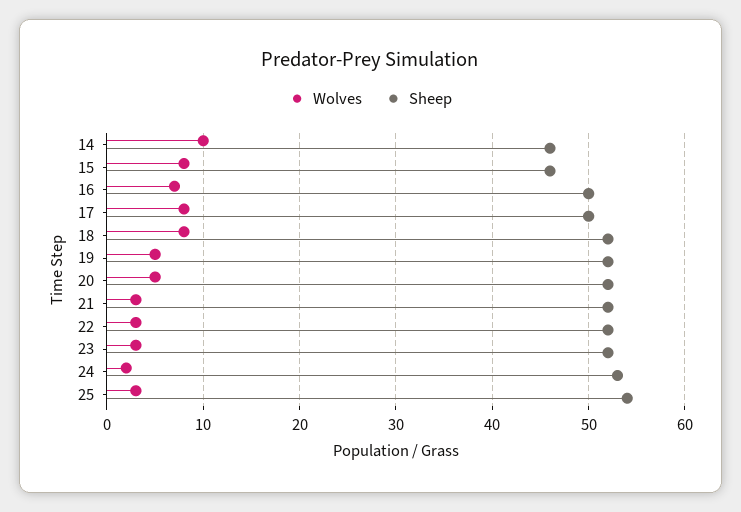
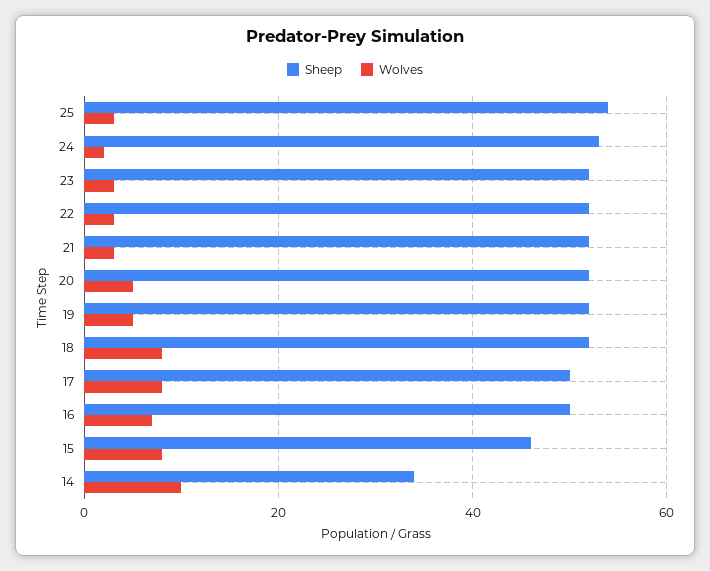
Sheep, 14: 46 -> 35

